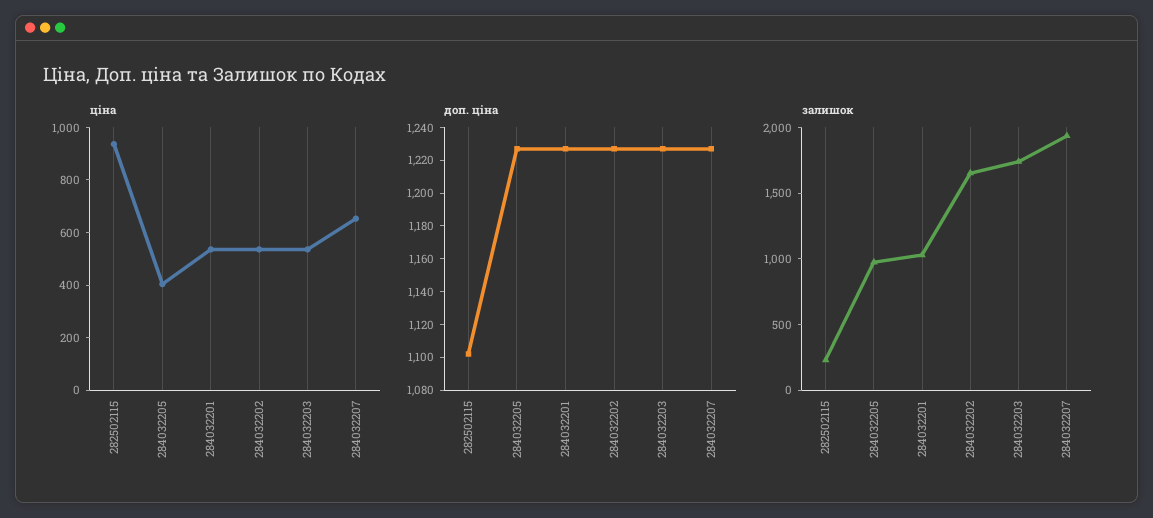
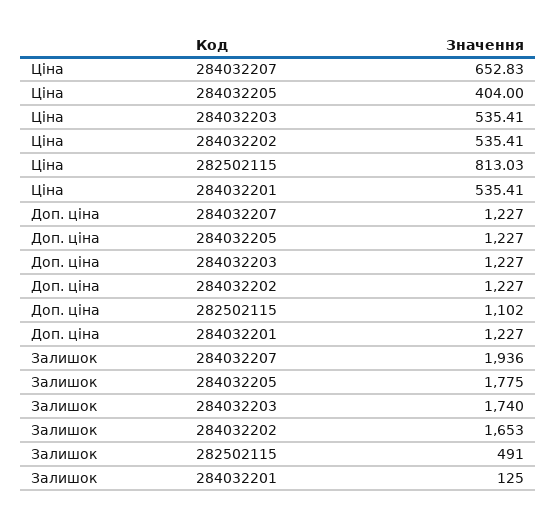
ціна, 282502115: 950 -> 813.03
залишок, 282502115: 200 -> 491
залишок, 284032205: 1000 -> 1775
залишок, 284032201: 1000 -> 125

